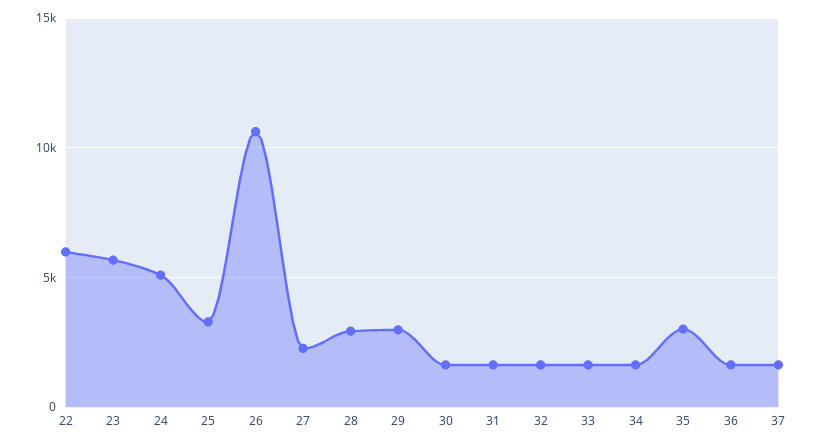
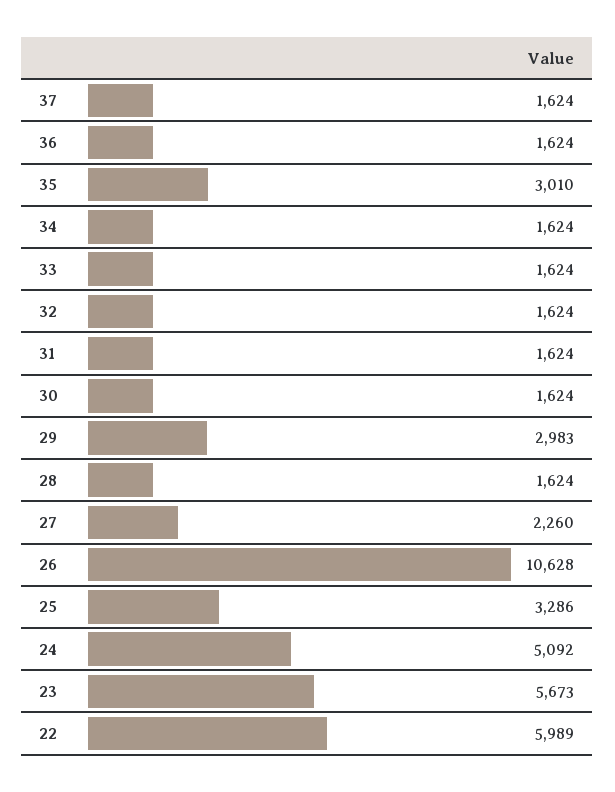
28: 3000 -> 1624

